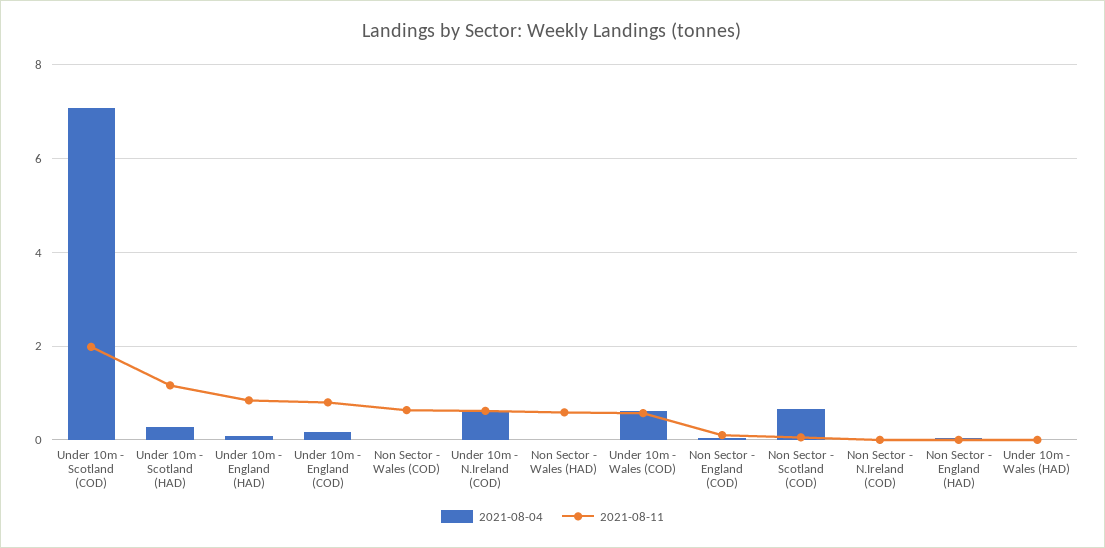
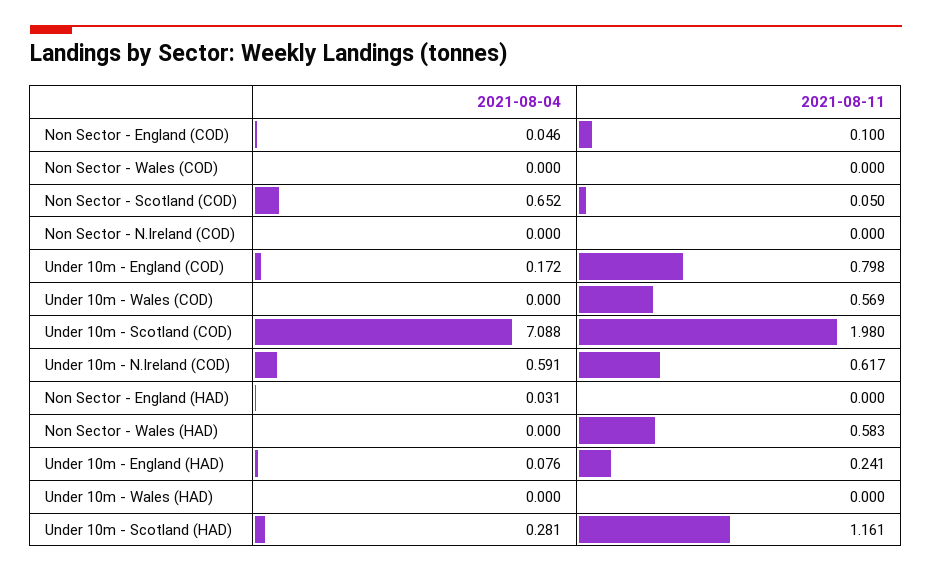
2021-08-11, Under 10m - England (HAD): 0.8 -> 0.241
2021-08-11, Non Sector - Wales (COD): 0.6 -> 0
2021-08-04, Under 10m - Wales (COD): 0.6 -> 0

